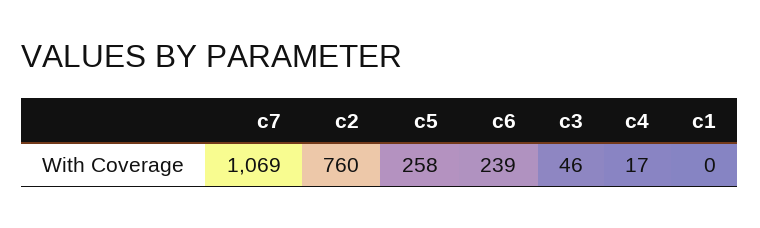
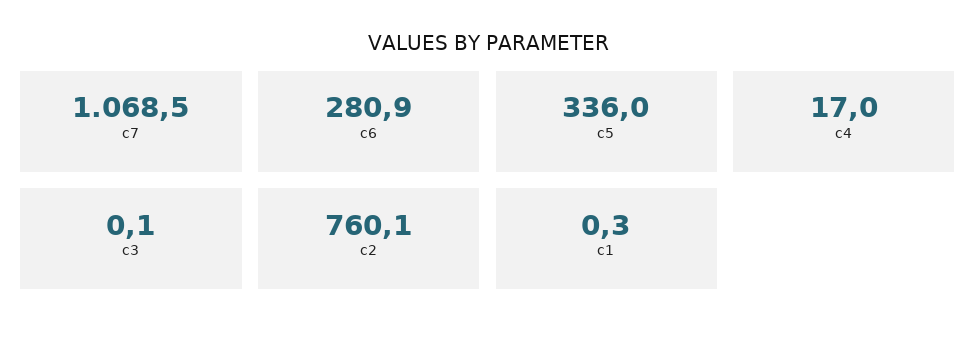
c5: 258 -> 336
c6: 239 -> 280.9
c3: 46 -> 0.1

